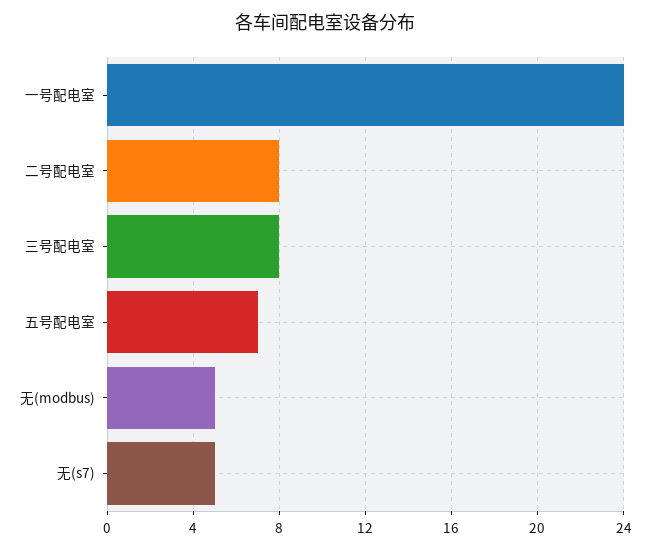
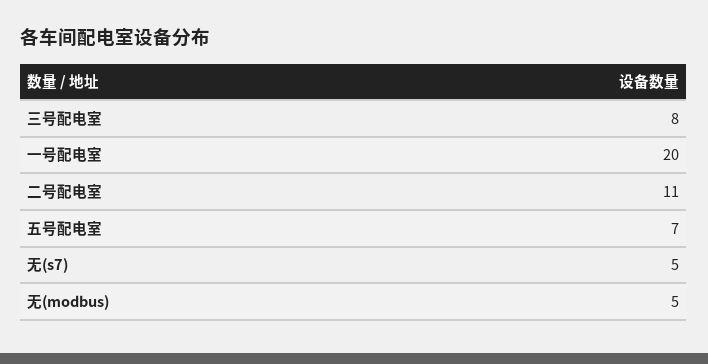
一号配电室: 24 -> 20
二号配电室: 8 -> 11

